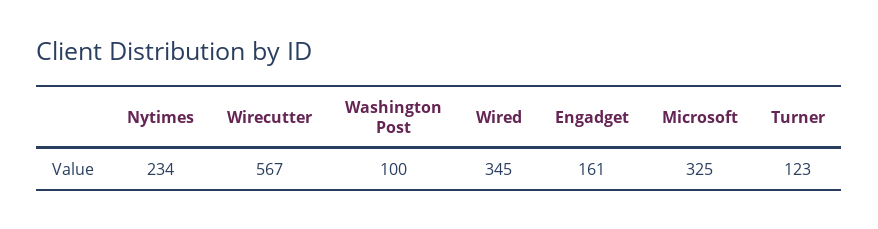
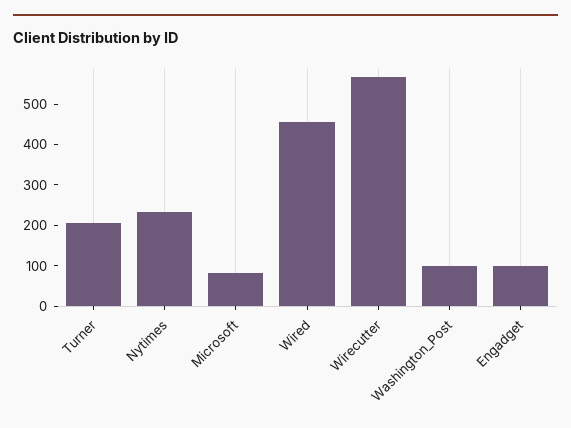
Wired: 345 -> 460
Engadget: 161 -> 100
Microsoft: 325 -> 80
Turner: 123 -> 200

